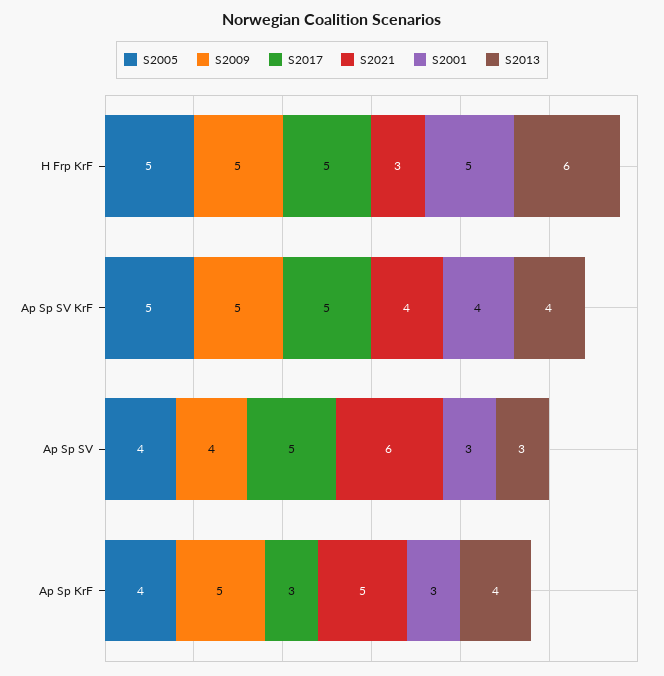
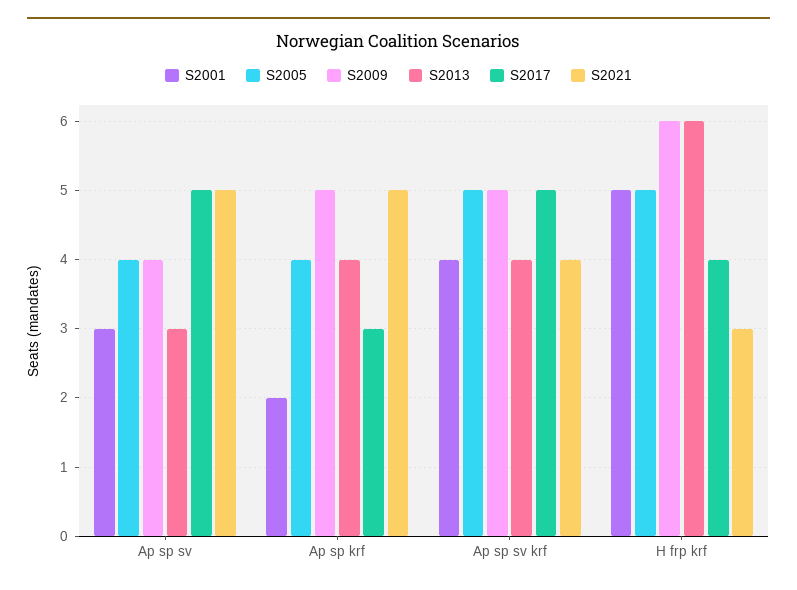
S2009, H Frp KrF: 5 -> 6
S2017, H Frp KrF: 5 -> 4
S2021, Ap Sp SV: 6 -> 5
S2001, Ap Sp KrF: 3 -> 2

